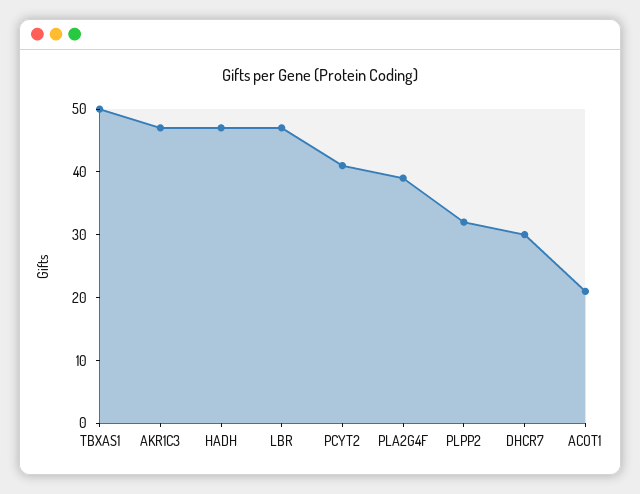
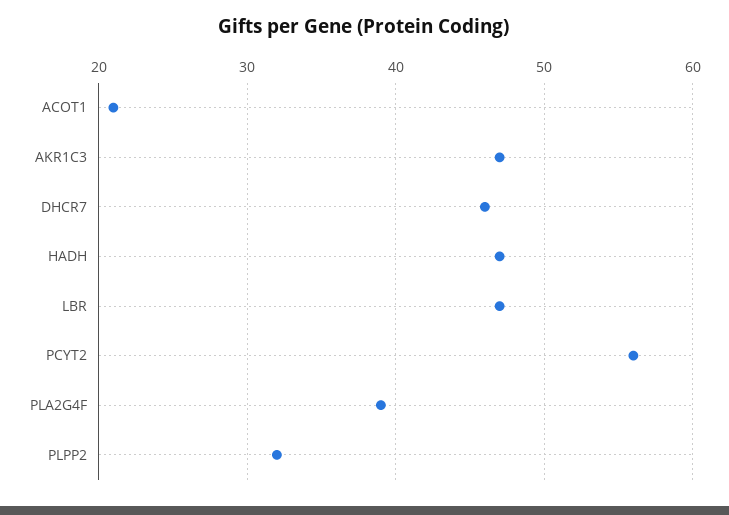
TBXAS1: 50 -> none
PCYT2: 40 -> 56
DHCR7: 30 -> 46

